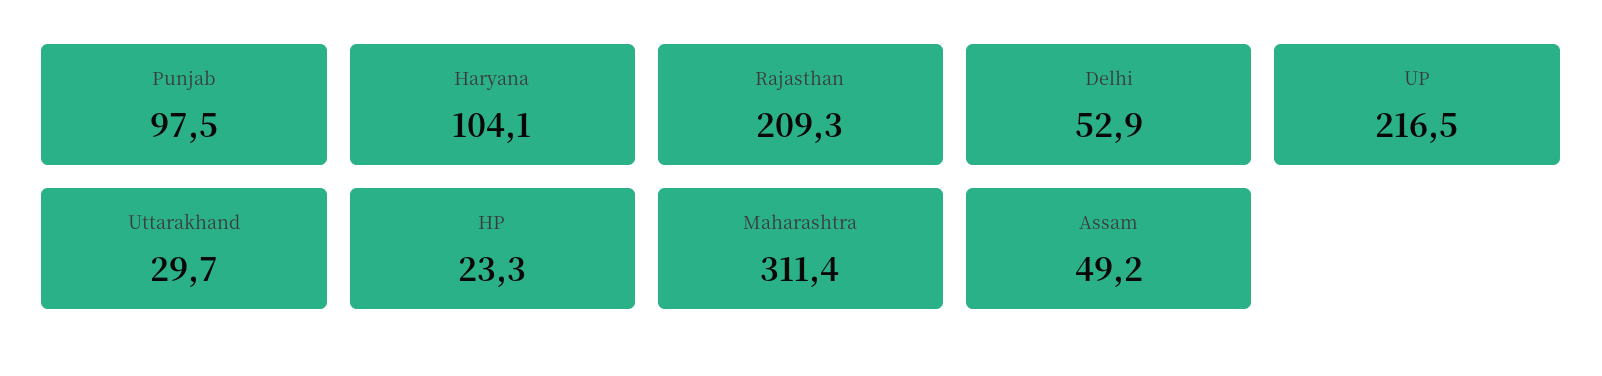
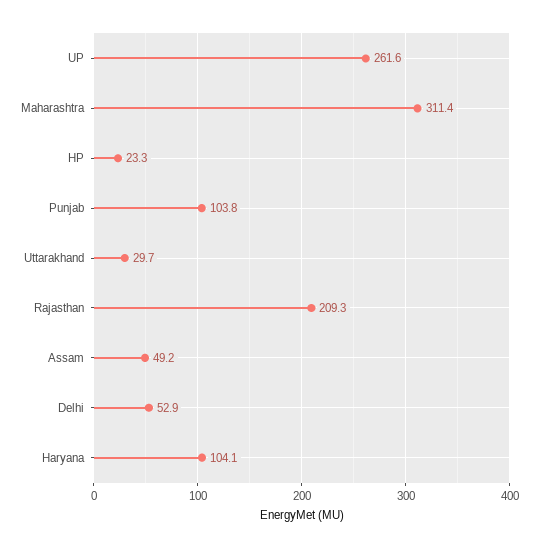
Punjab: 97.5 -> 103.8
UP: 216.5 -> 261.6

